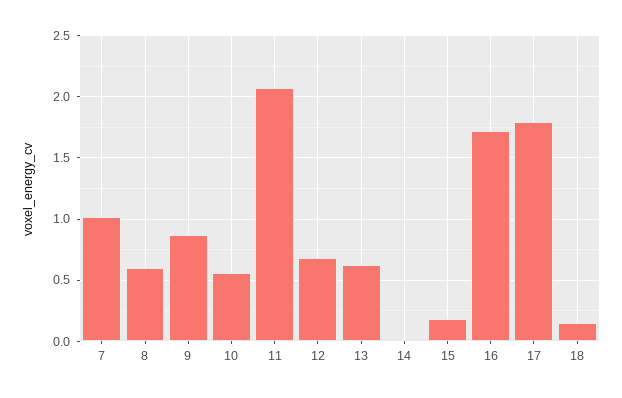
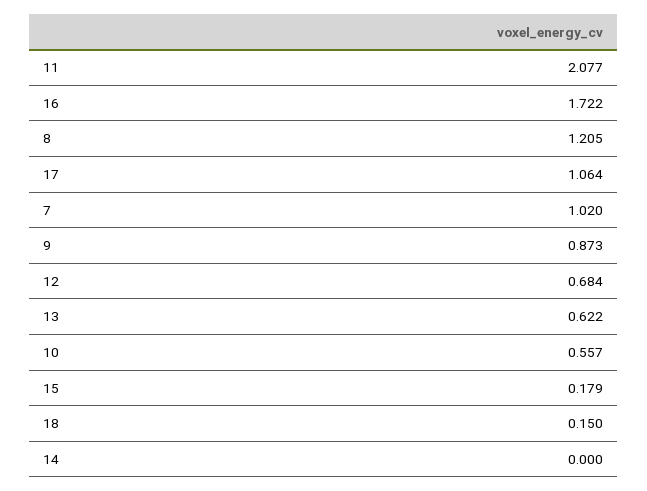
8: 0.6 -> 1.205
17: 1.8 -> 1.064

